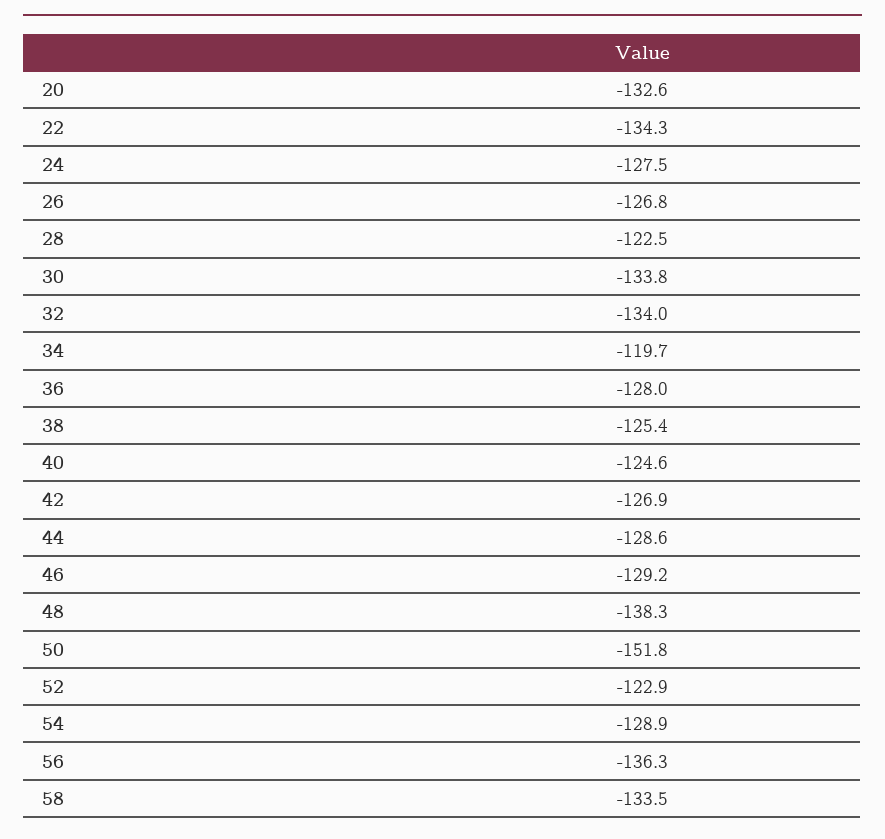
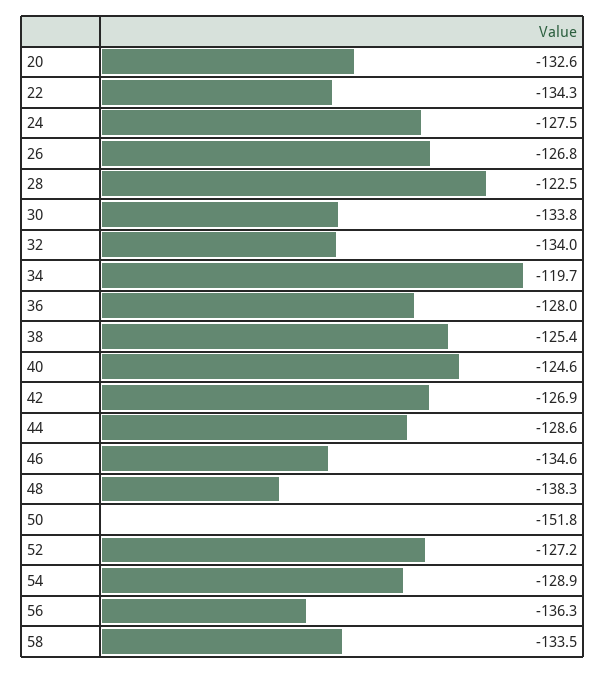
46: -129.2 -> -134.6
52: -122.9 -> -127.2

